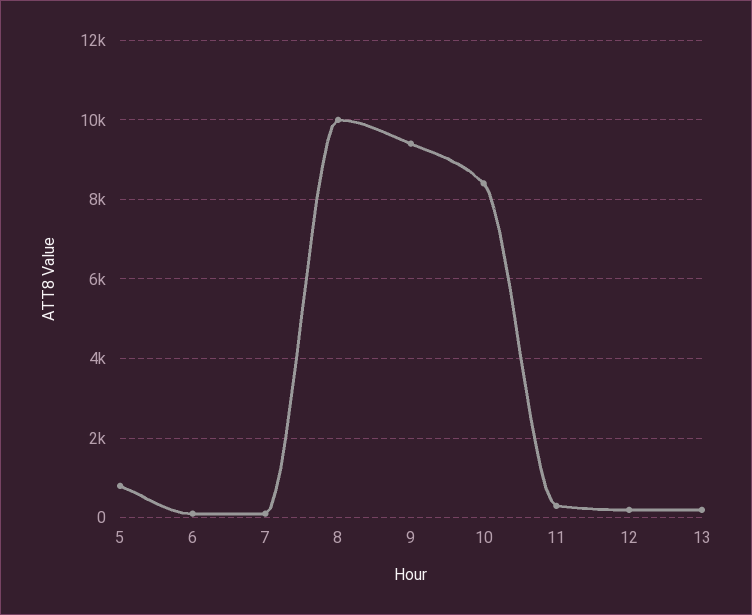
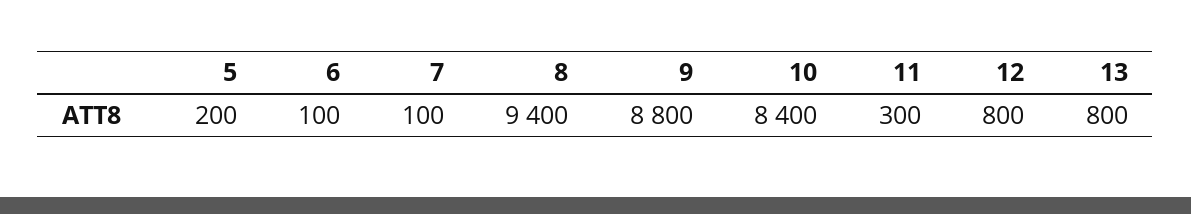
5: 800 -> 200
8: 10000 -> 9400
9: 9400 -> 8800
12: 200 -> 800
13: 200 -> 800

